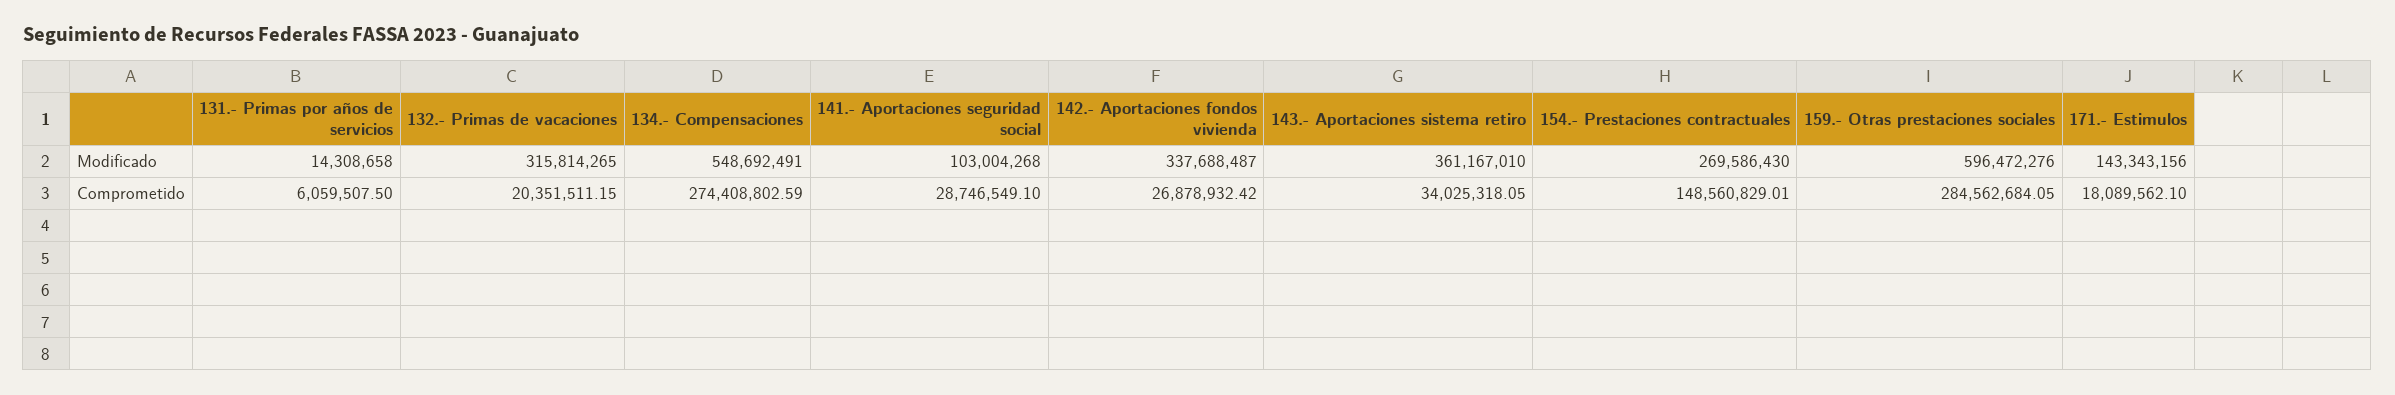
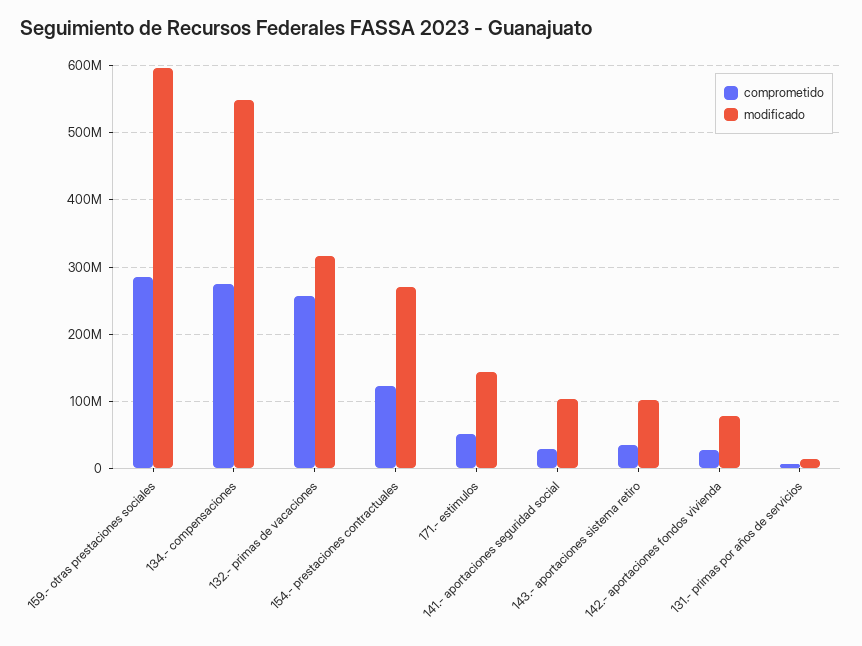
Modificado, 142.- Aportaciones fondos vivienda: 337688487 -> 80000000
Modificado, 143.- Aportaciones sistema retiro: 361167010 -> 100000000
Comprometido, 132.- Primas de vacaciones: 20351511.15 -> 260000000
Comprometido, 154.- Prestaciones contractuales: 148560829.01 -> 120000000
Comprometido, 171.- Estimulos: 18089562.1 -> 50000000

